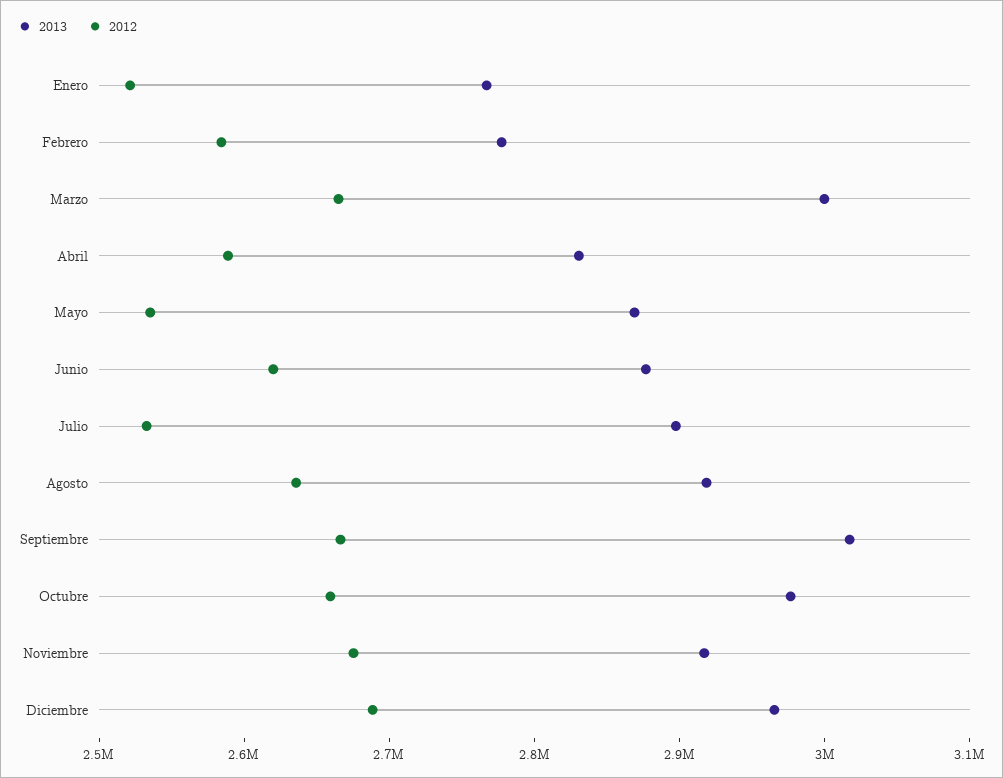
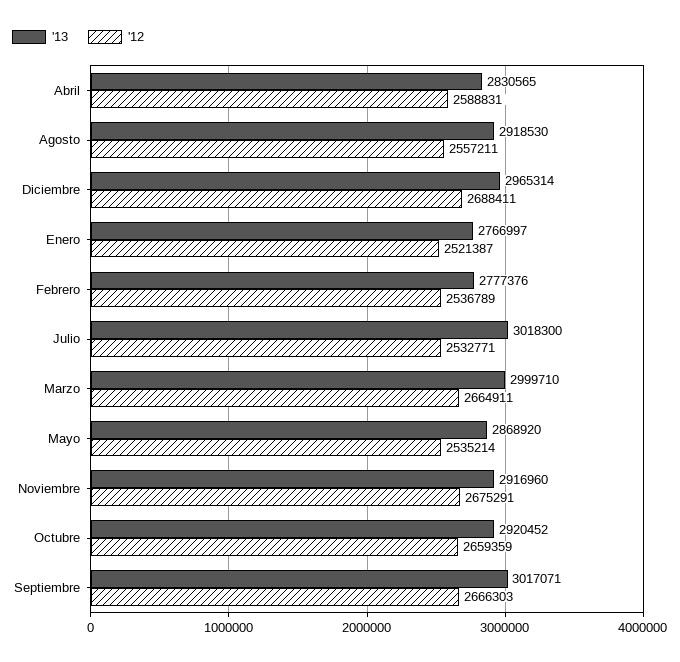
2012, Febrero: 2580000 -> 2536789
2013, Junio: 2880000 -> none
2012, Junio: 2620000 -> none
2013, Julio: 2900000 -> 3018300
2012, Agosto: 2640000 -> 2557211
2013, Octubre: 2980000 -> 2920452

